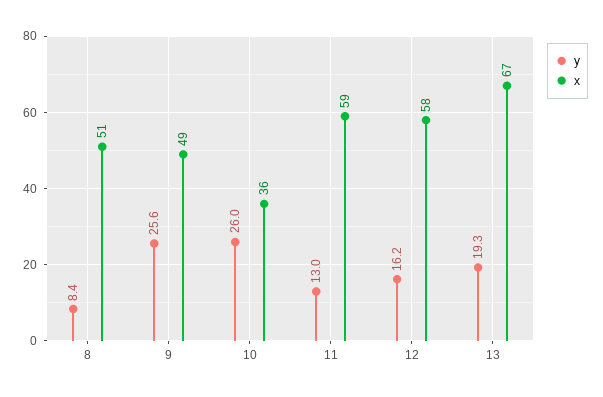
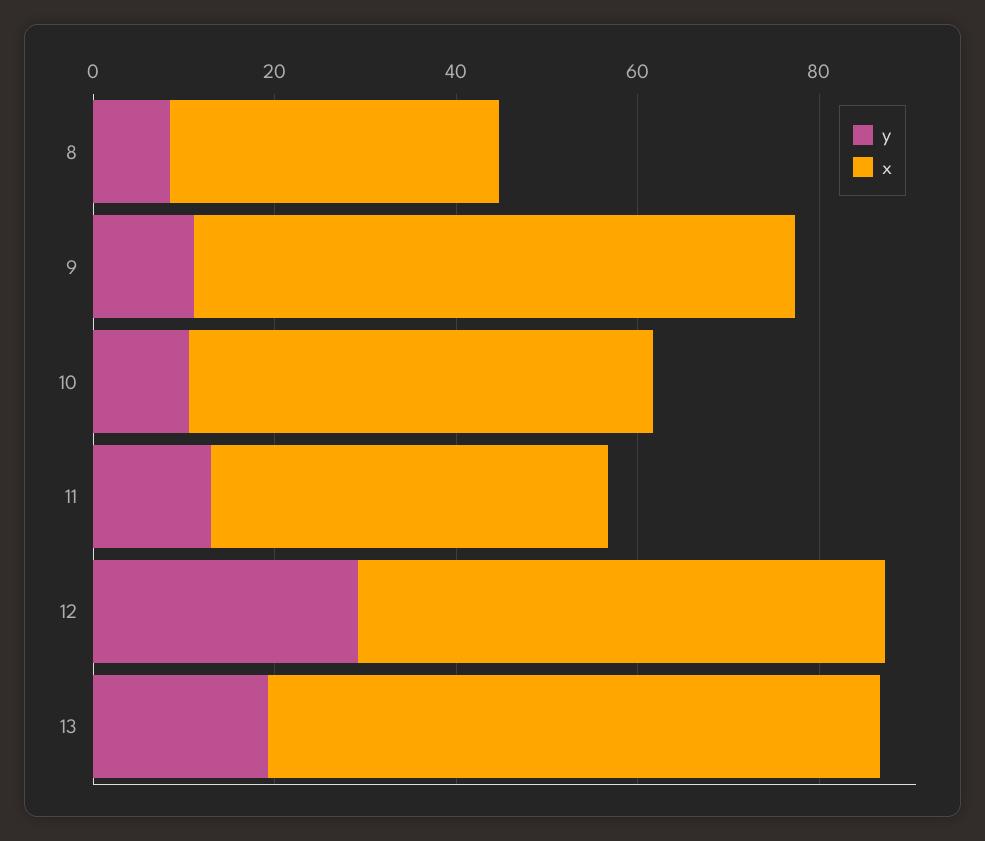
x, 8: 51 -> 35
y, 9: 25.6 -> 10
x, 9: 49 -> 65
y, 10: 26 -> 10
x, 10: 36 -> 50
x, 11: 59 -> 45
y, 12: 16.2 -> 30

